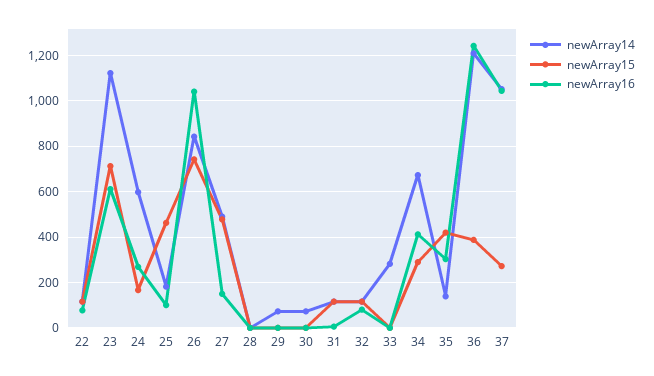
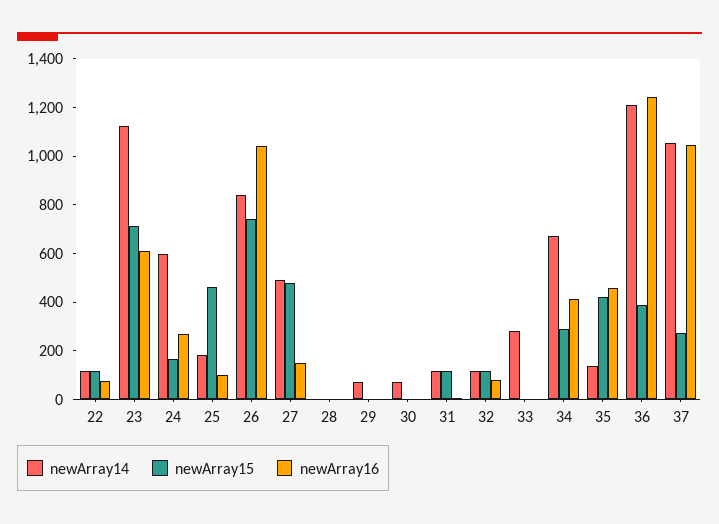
newArray16, 35: 300 -> 450

